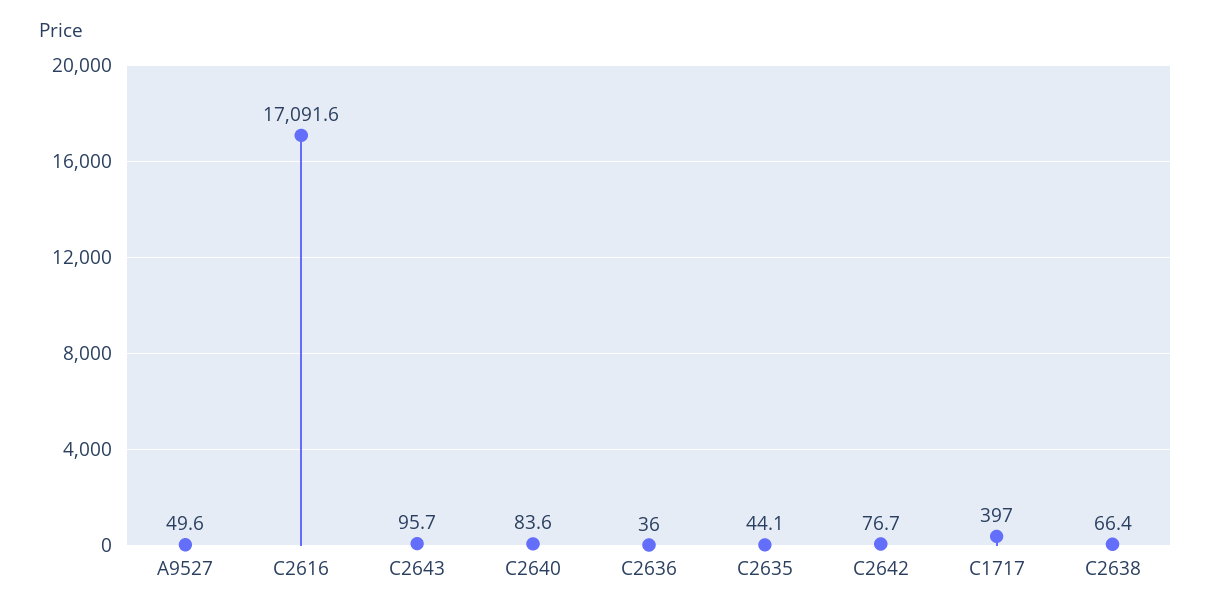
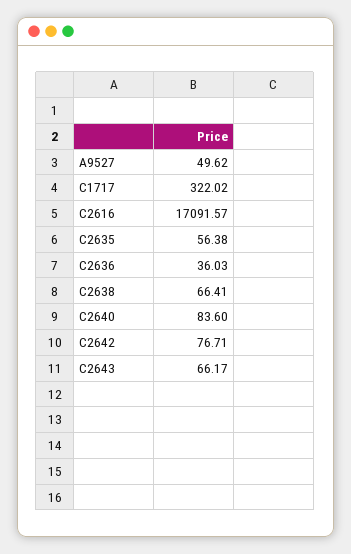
C2643: 95.7 -> 66.17
C2635: 44.1 -> 56.38
C1717: 397 -> 322.02

